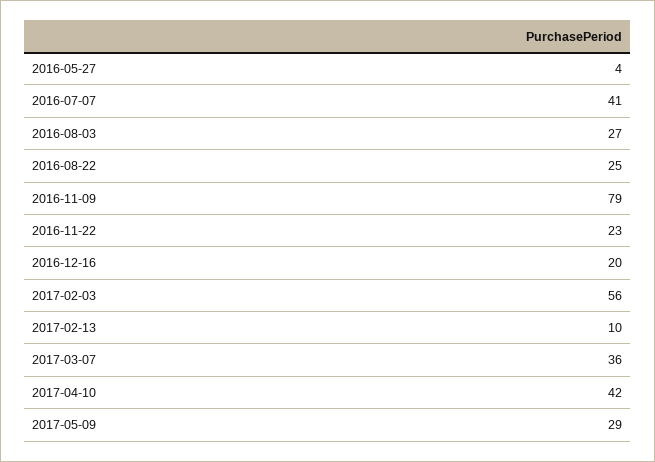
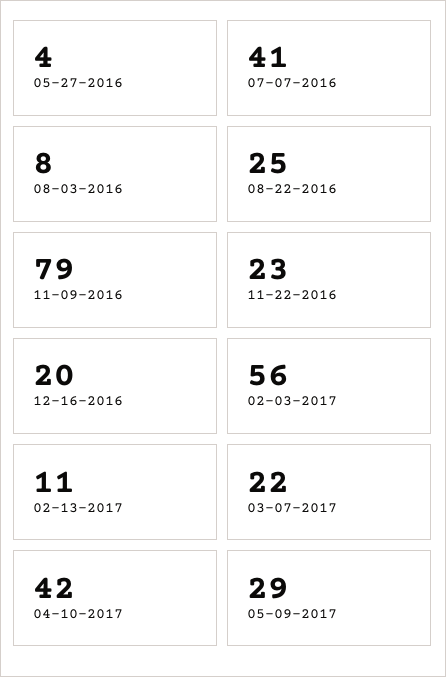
2016-08-03: 27 -> 8
2017-02-13: 10 -> 11
2017-03-07: 36 -> 22

